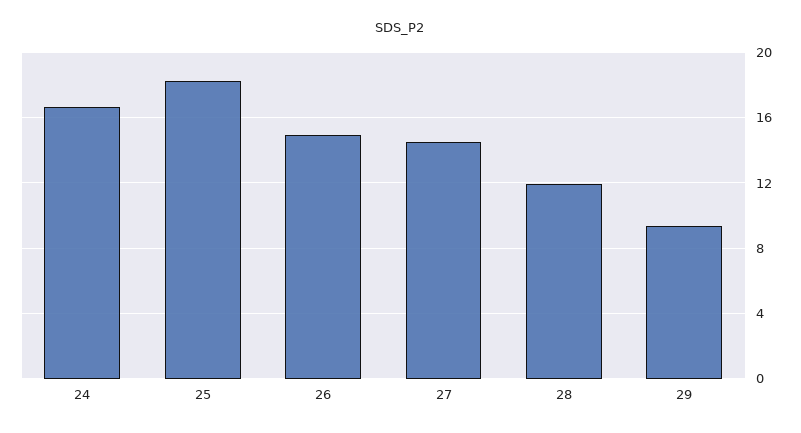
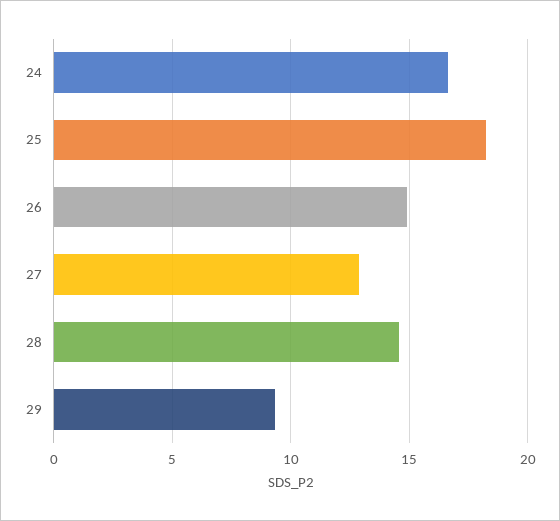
27: 14.5 -> 13
28: 12 -> 14.5

